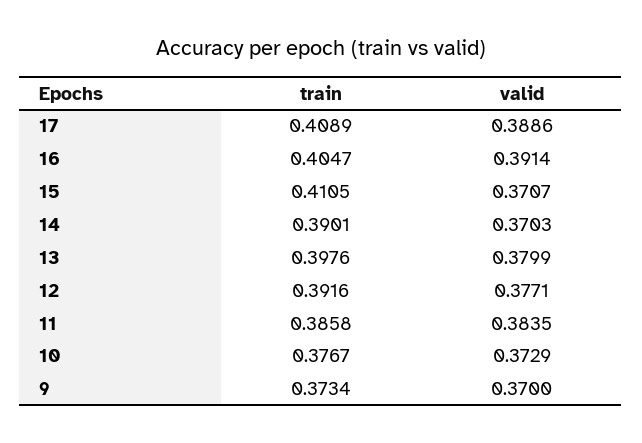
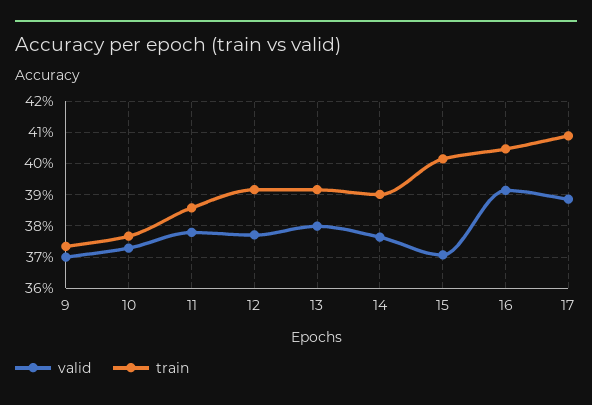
train, 15: 0.4105 -> 0.402
valid, 14: 0.3703 -> 0.376
train, 13: 0.3976 -> 0.392
valid, 11: 0.3835 -> 0.378

